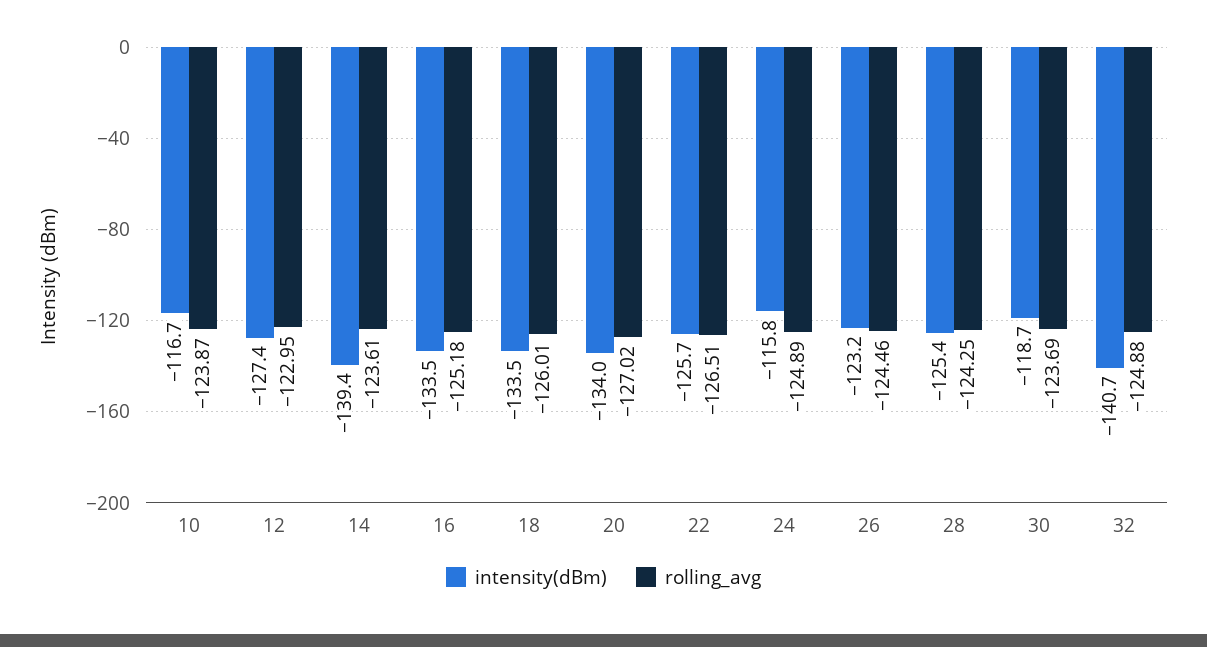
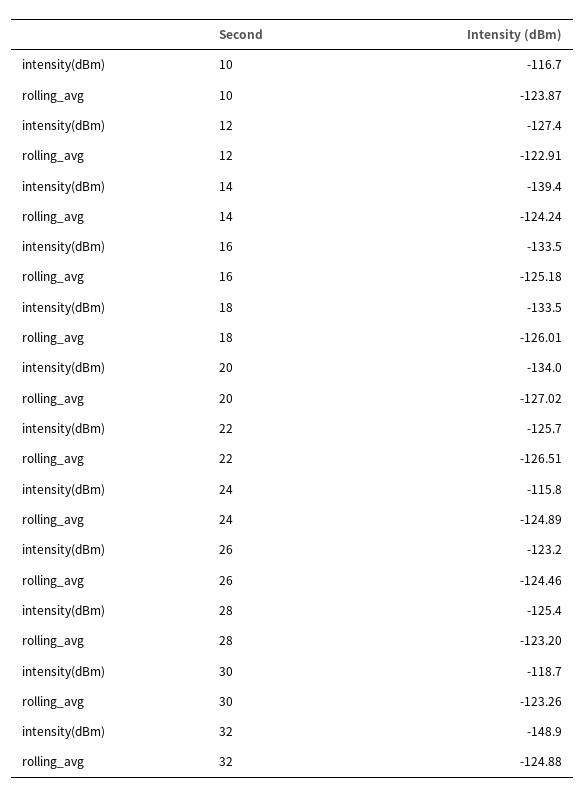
rolling_avg, 12: -122.95 -> -122.91
rolling_avg, 14: -123.61 -> -124.24
rolling_avg, 28: -124.25 -> -123.2
rolling_avg, 30: -123.69 -> -123.26
intensity(dBm), 32: -140.7 -> -148.9

